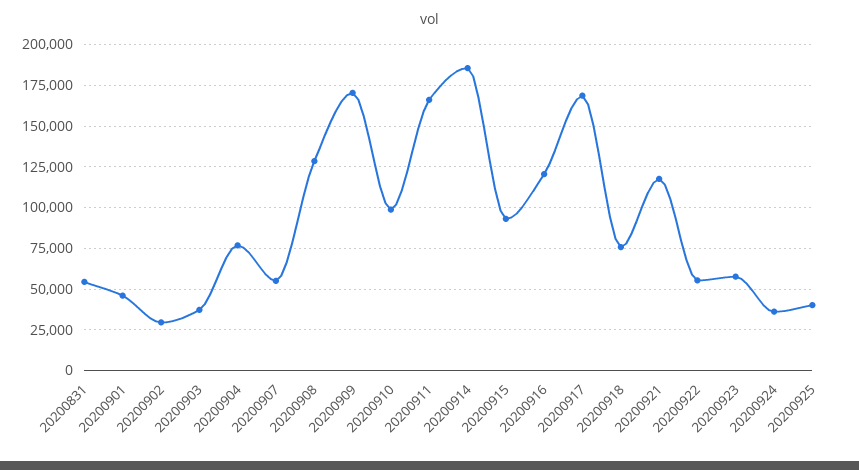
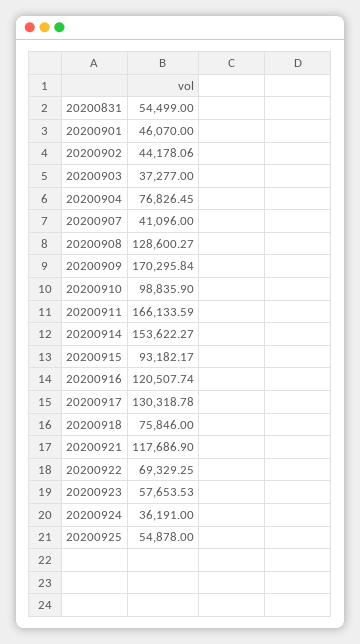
20200902: 30000 -> 44178.06
20200907: 55000 -> 41096
20200914: 185000 -> 153622.27
20200917: 170000 -> 130318.78
20200922: 55000 -> 69329.25
20200925: 40000 -> 54878

